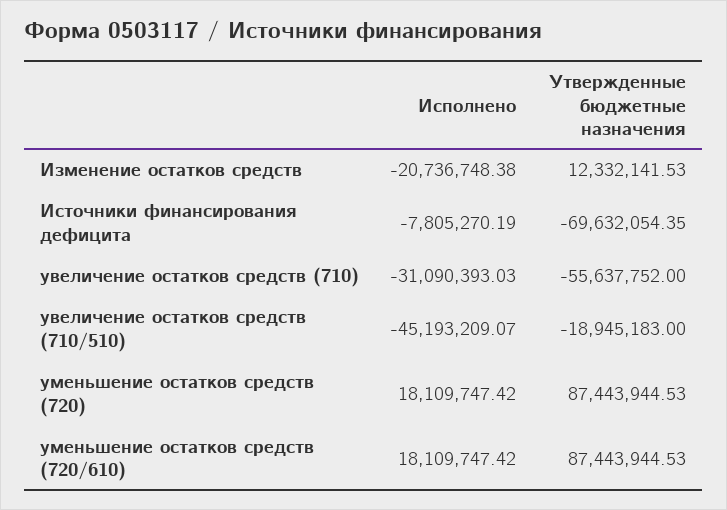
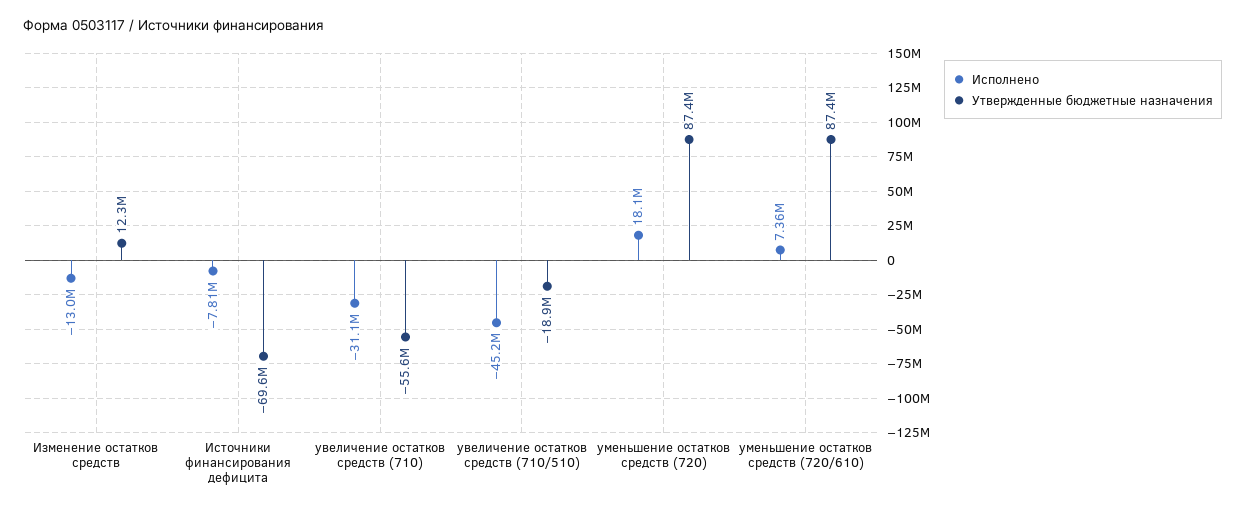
Исполнено, Изменение остатков средств: -20736748.38 -> -13000000
Исполнено, уменьшение остатков средств (720/610): 18109747.42 -> 7360000

